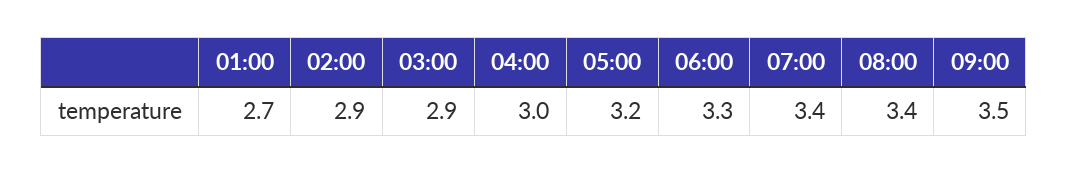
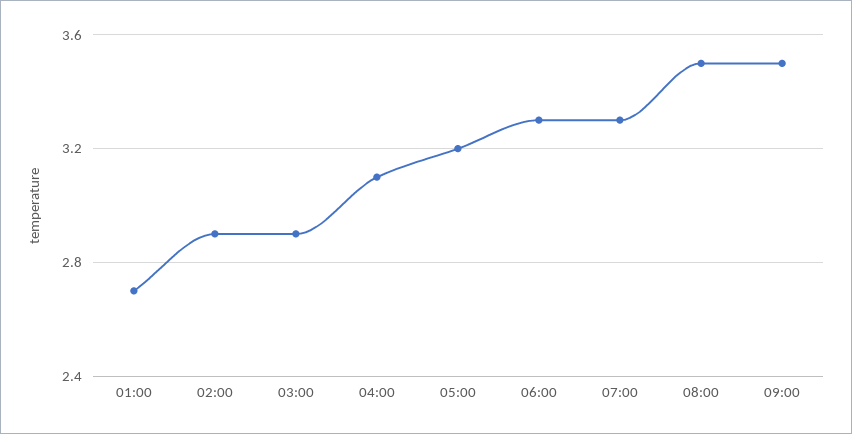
04:00: 3 -> 3.1
07:00: 3.4 -> 3.3
08:00: 3.4 -> 3.5

